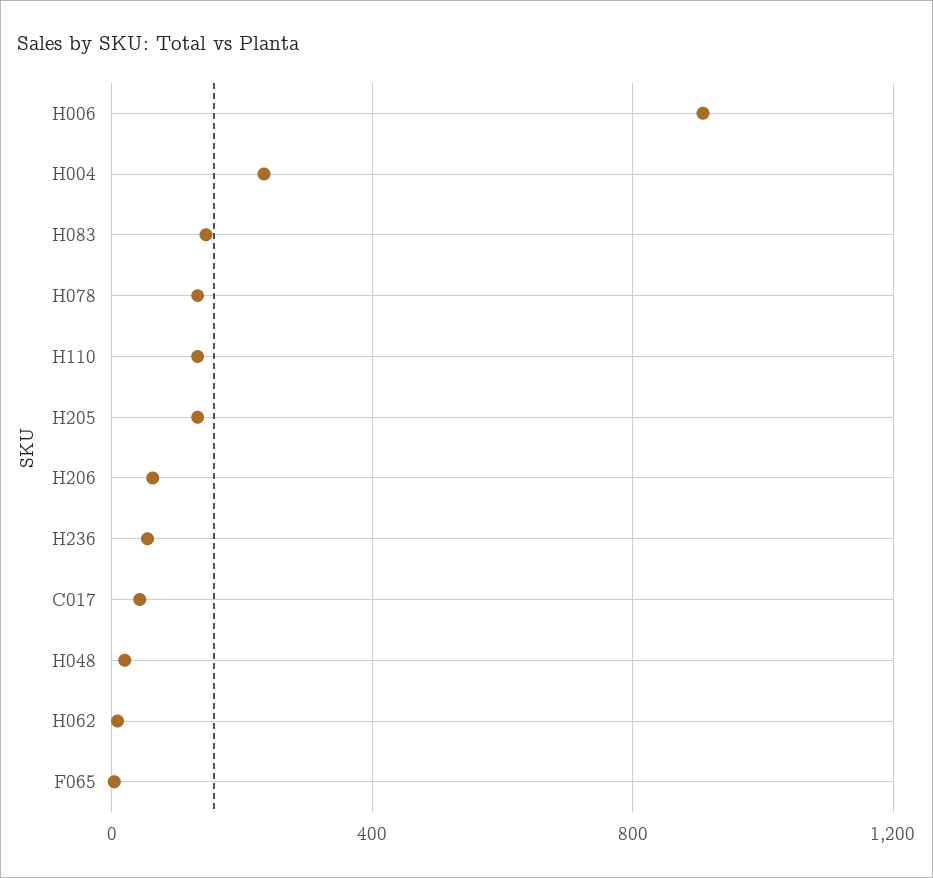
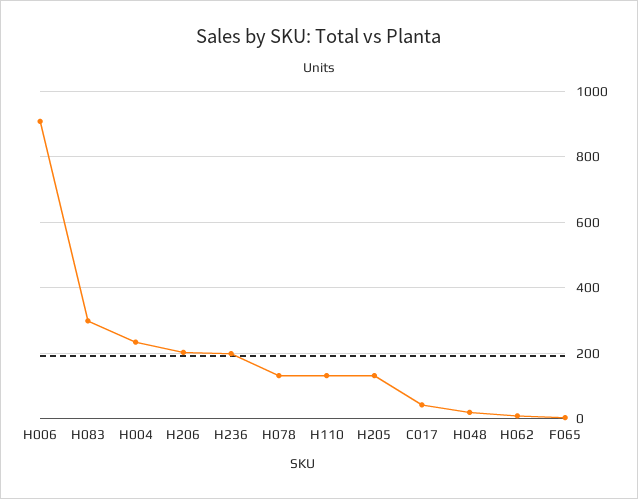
H083: 150 -> 300
H206: 50 -> 200
H236: 50 -> 200

